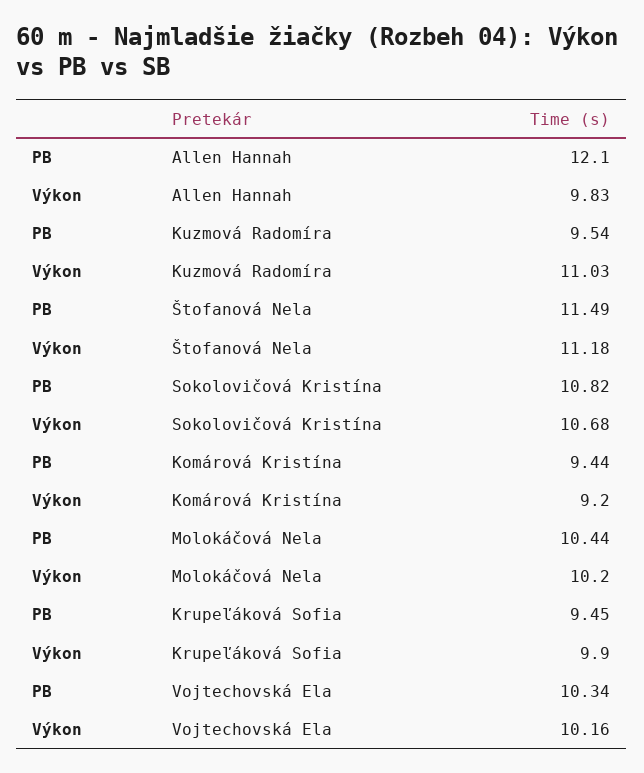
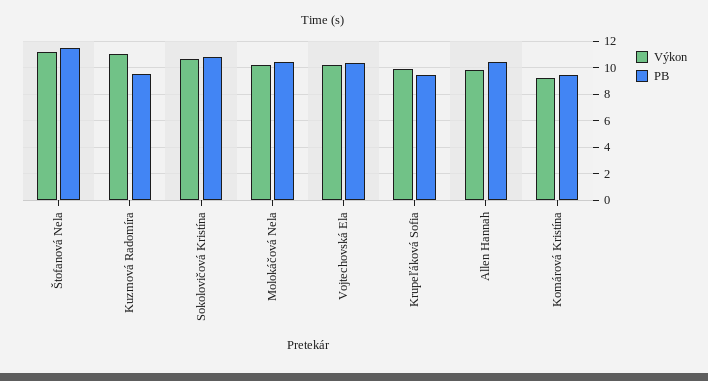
PB, Allen Hannah: 12.1 -> 10.5

